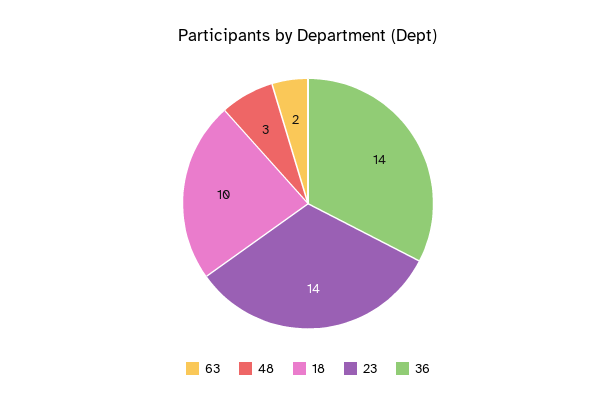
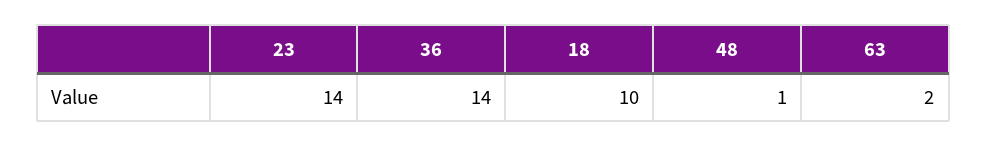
48: 3 -> 1

